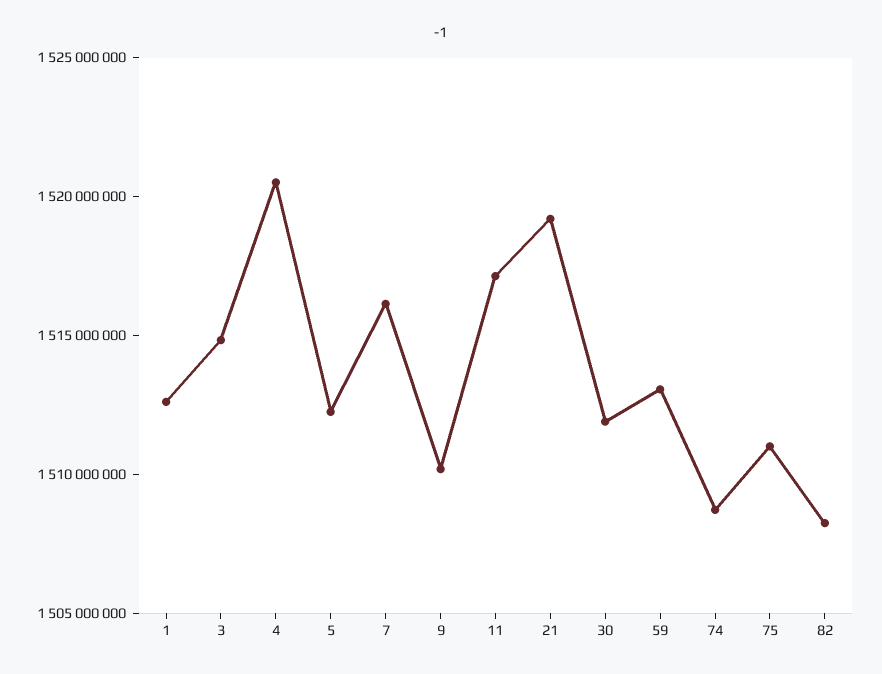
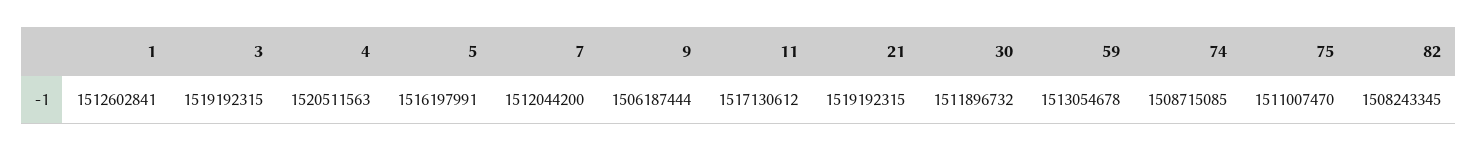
3: 1515000000 -> 1519192315
5: 1512000000 -> 1516197991
7: 1516000000 -> 1512044200
9: 1510000000 -> 1506187444

